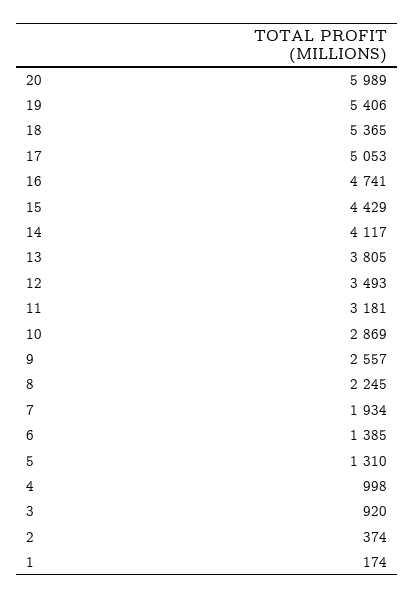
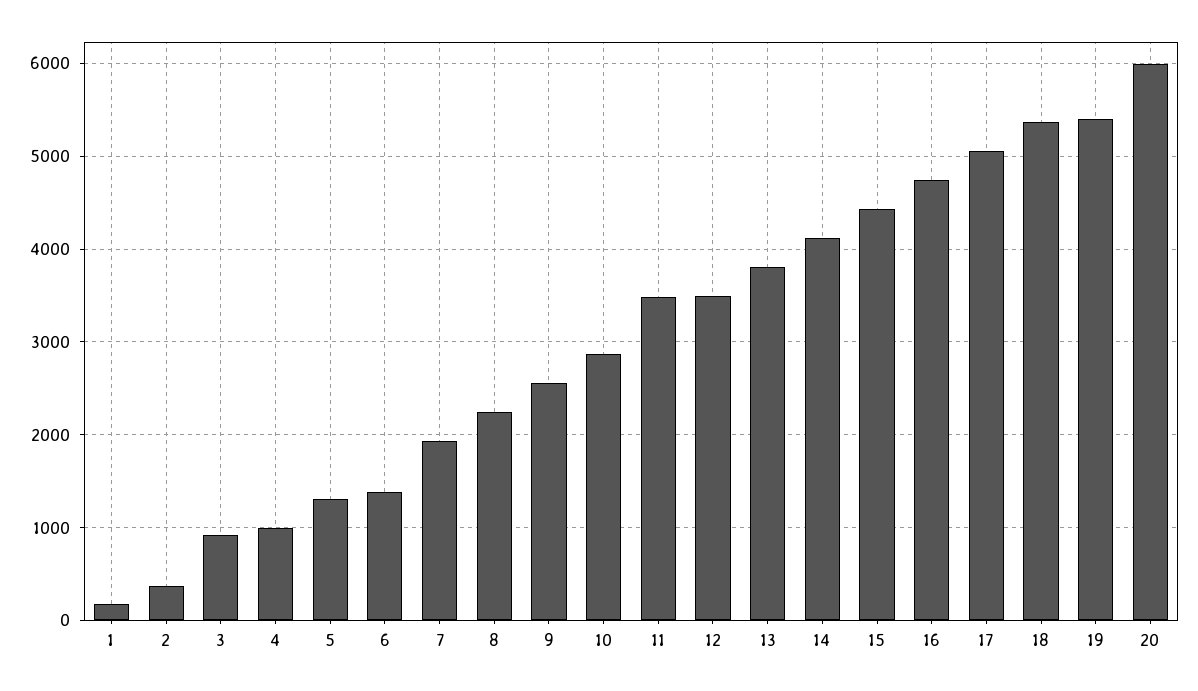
11: 3181 -> 3500

